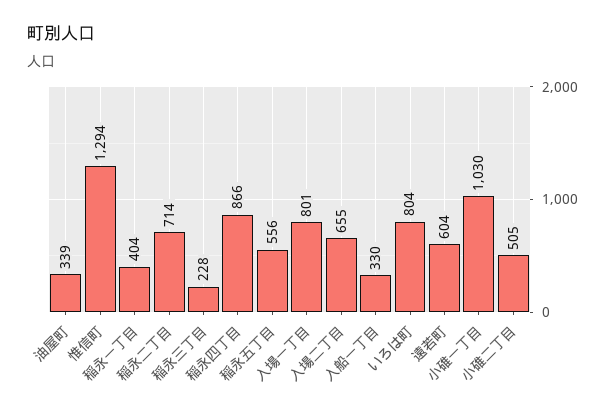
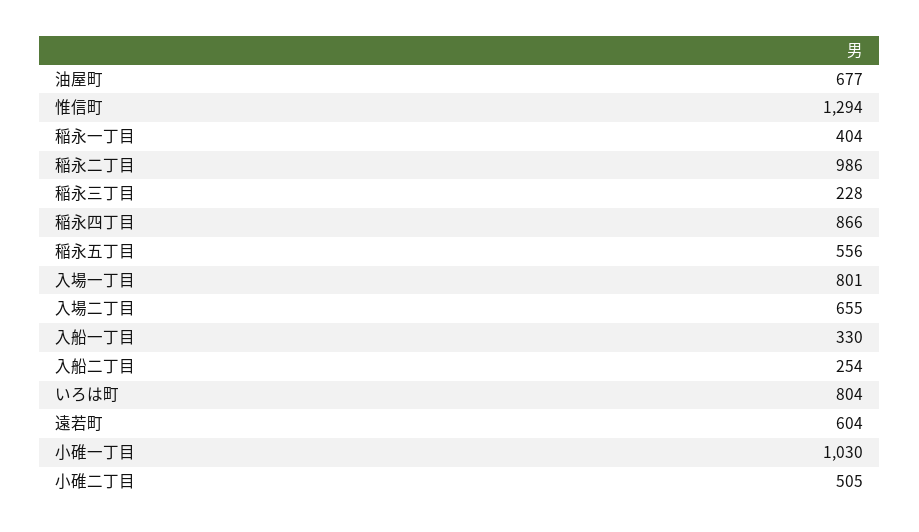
油屋町: 339 -> 677
稲永二丁目: 714 -> 986
入船二丁目: none -> 254

